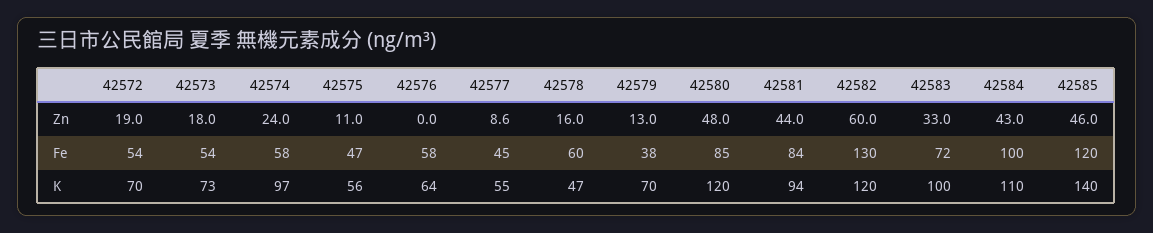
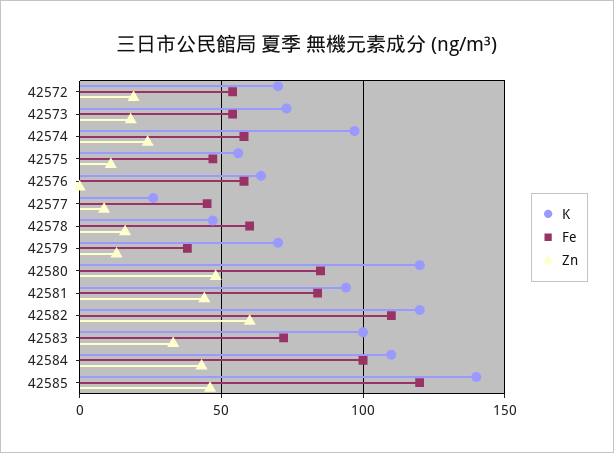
Fe, 42582: 130 -> 110
K, 42577: 55 -> 25

